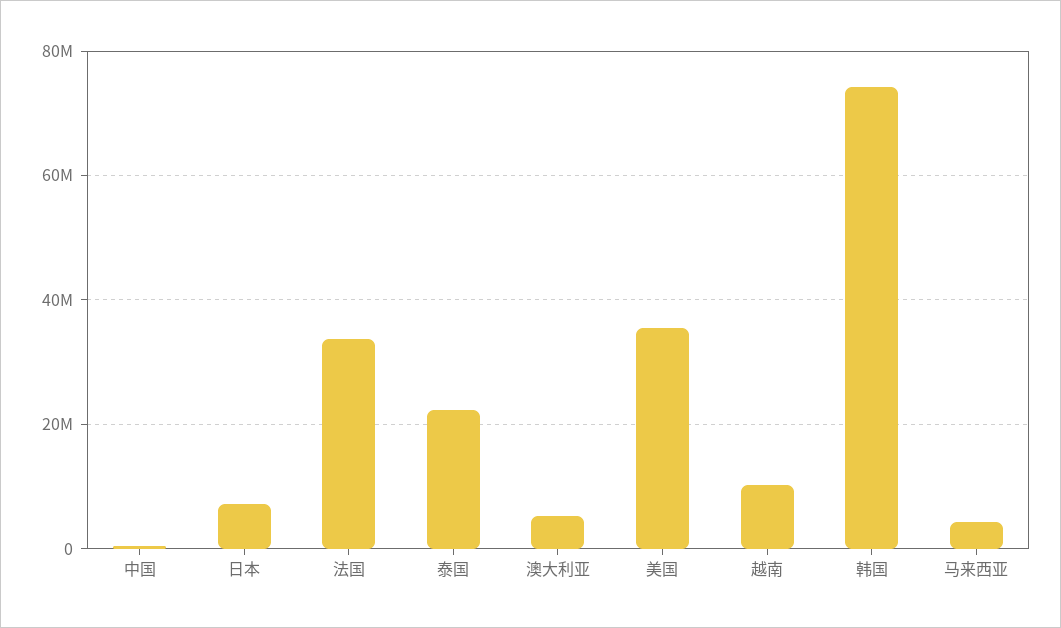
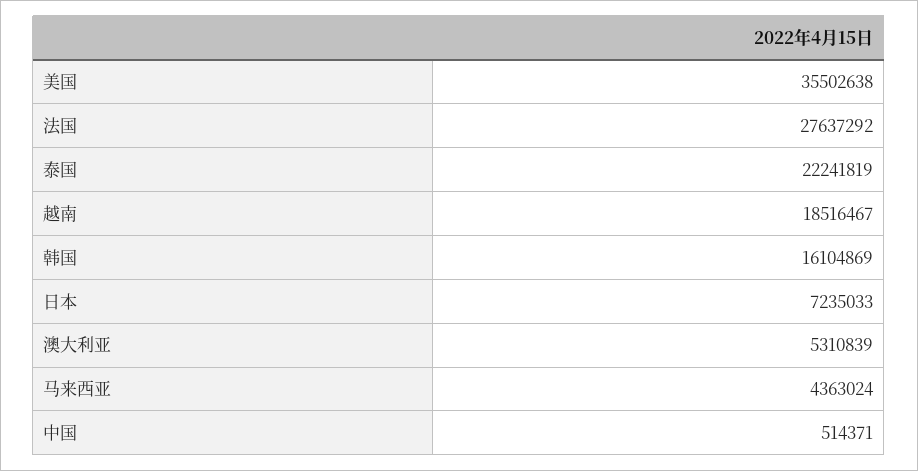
法国: 34000000 -> 27637292
越南: 10000000 -> 18516467
韩国: 74000000 -> 16104869

